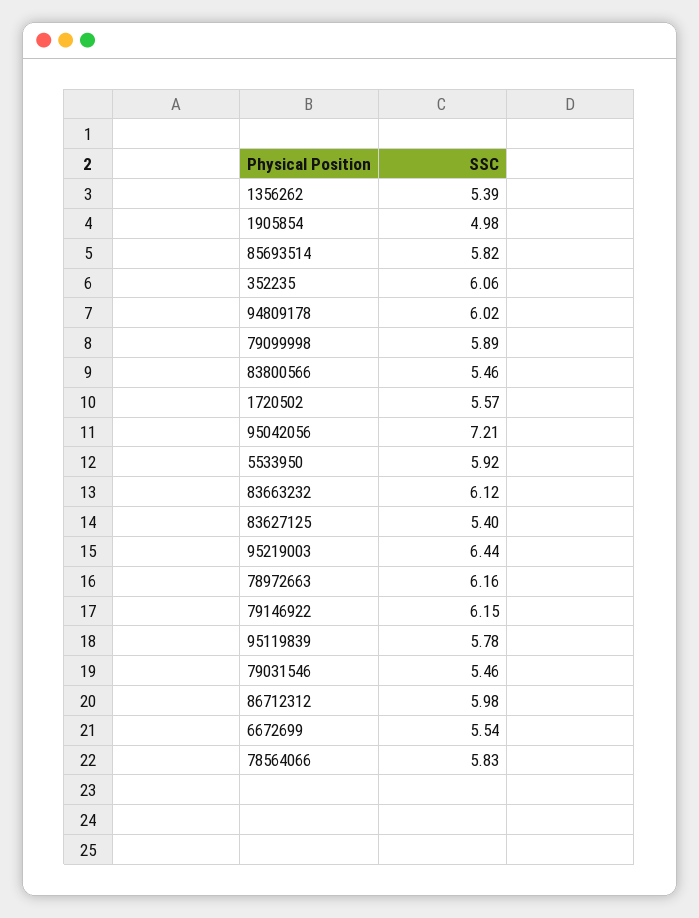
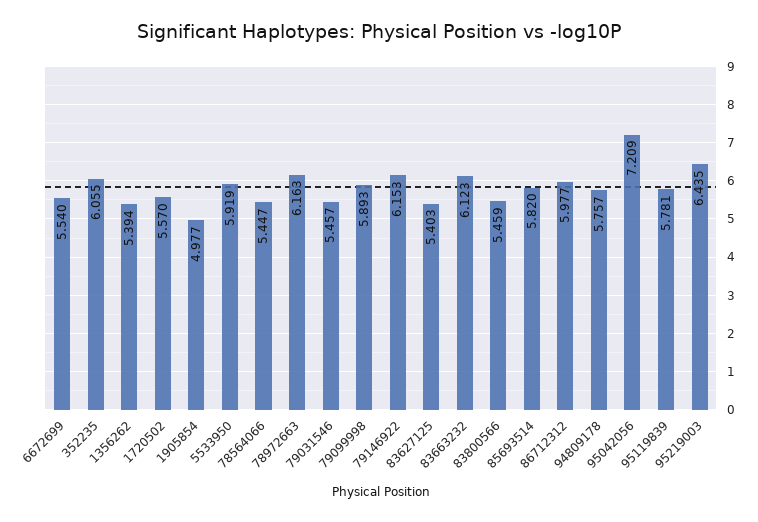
94809178: 6.02 -> 5.757
78564066: 5.83 -> 5.447

